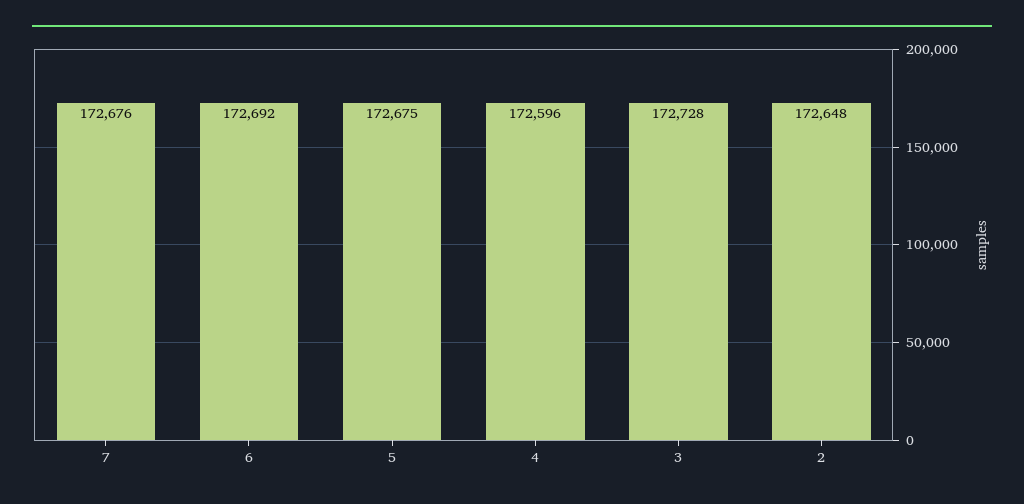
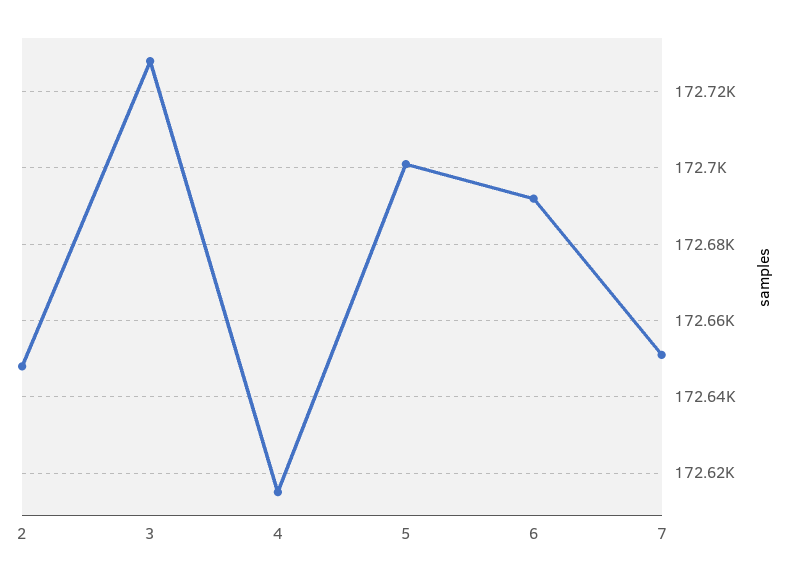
7: 172676 -> 172650
5: 172675 -> 172700
4: 172596 -> 172615

